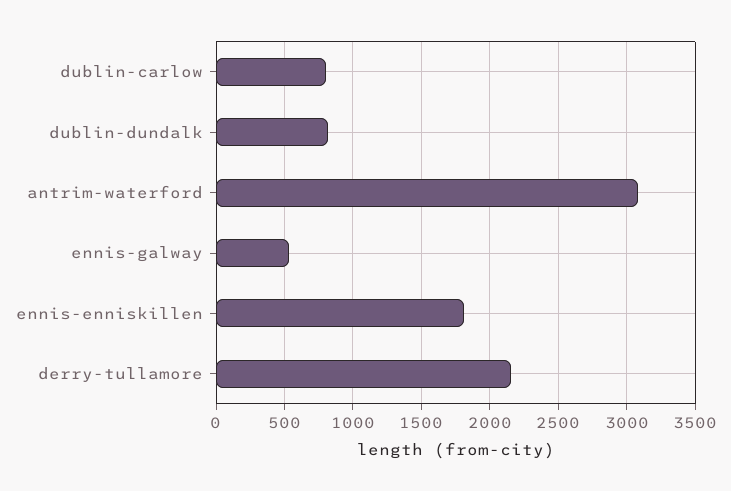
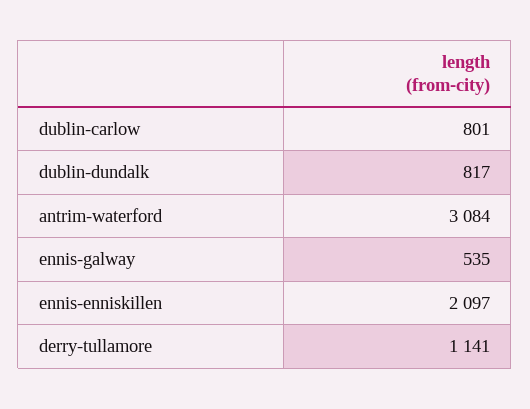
ennis-enniskillen: 1800 -> 2097
derry-tullamore: 2150 -> 1141

